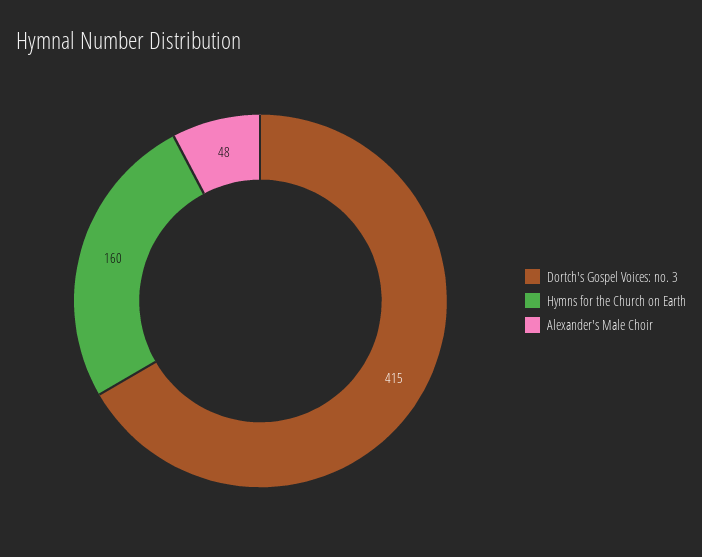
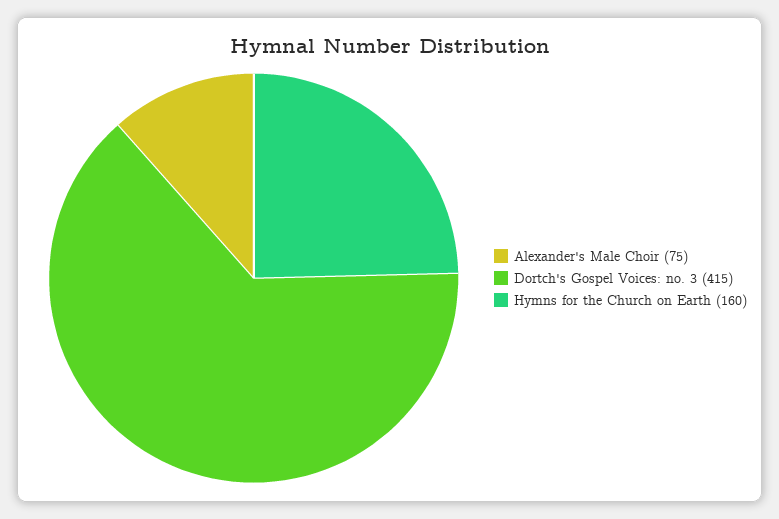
Alexander's Male Choir: 48 -> 75

